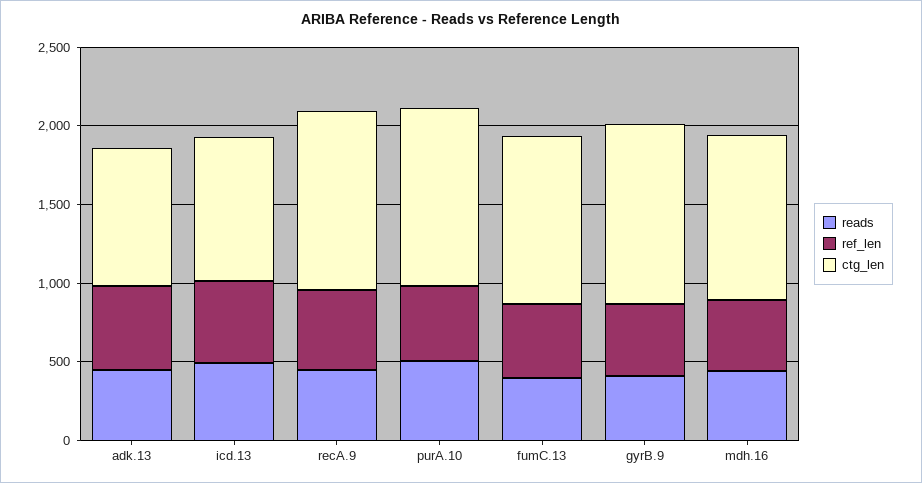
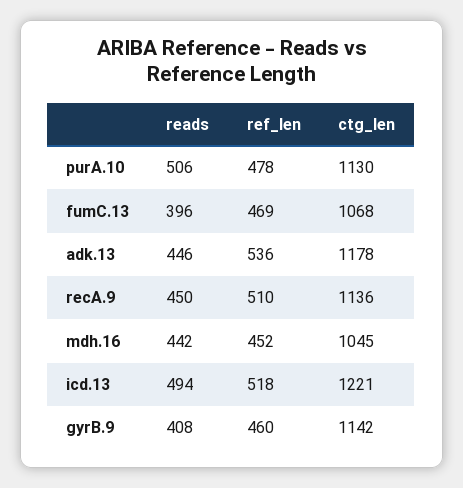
ctg_len, adk.13: 900 -> 1178
ctg_len, icd.13: 900 -> 1221

